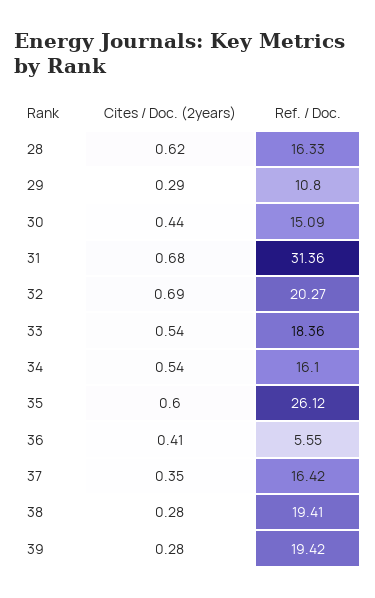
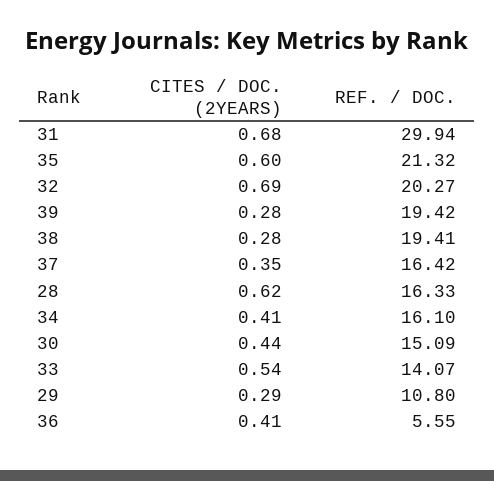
Ref. / Doc., 31: 31.36 -> 29.94
Ref. / Doc., 33: 18.36 -> 14.07
Cites / Doc. (2years), 34: 0.54 -> 0.41
Ref. / Doc., 35: 26.12 -> 21.32

